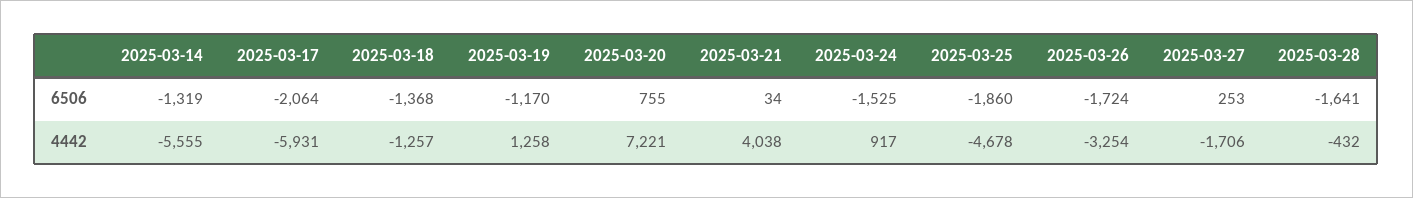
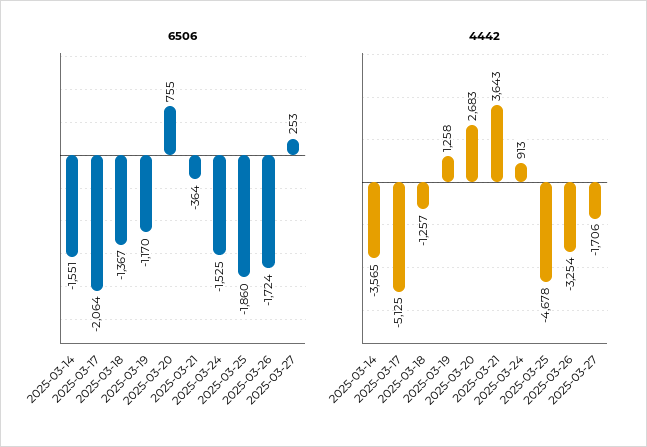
6506, 2025-03-14: -1319 -> -1551
6506, 2025-03-18: -1368 -> -1367
6506, 2025-03-21: 34 -> -364
6506, 2025-03-28: -1641 -> none
4442, 2025-03-14: -5555 -> -3565
4442, 2025-03-17: -5931 -> -5125
4442, 2025-03-20: 7221 -> 2683
4442, 2025-03-21: 4038 -> 3643
4442, 2025-03-24: 917 -> 913
4442, 2025-03-28: -432 -> none

